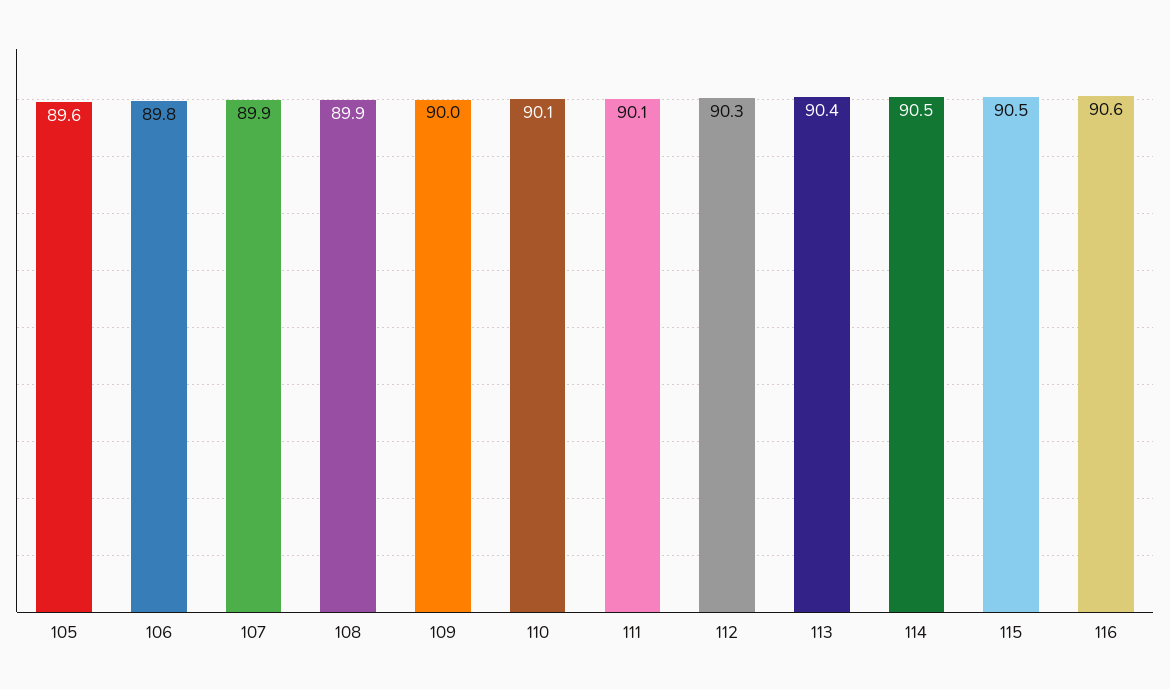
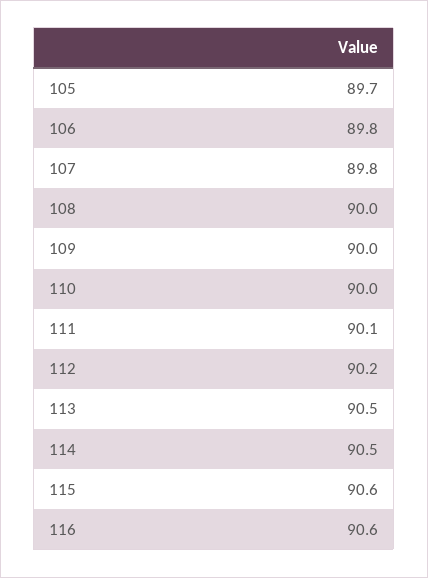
105: 89.6 -> 89.7
107: 89.9 -> 89.8
108: 89.9 -> 90
110: 90.1 -> 90
112: 90.3 -> 90.2
113: 90.4 -> 90.5
115: 90.5 -> 90.6

